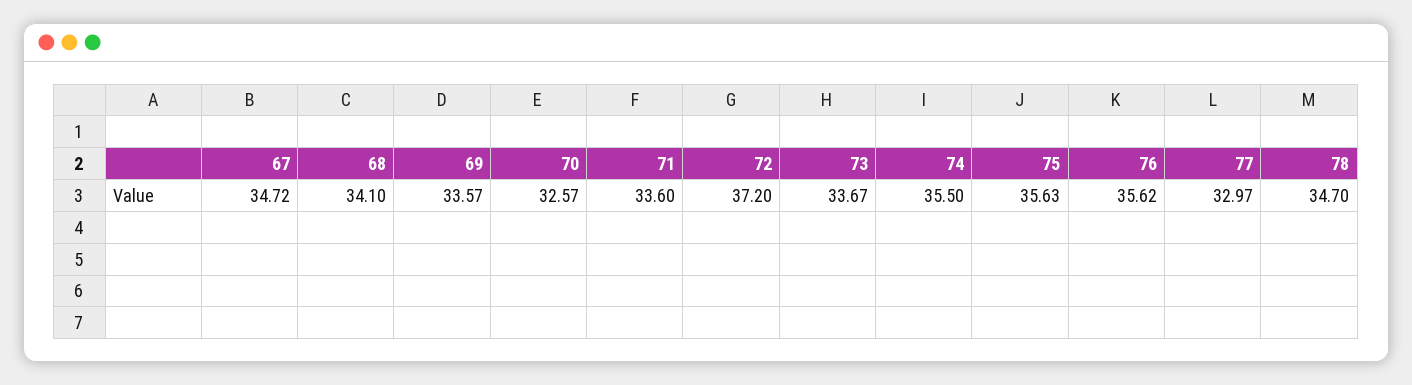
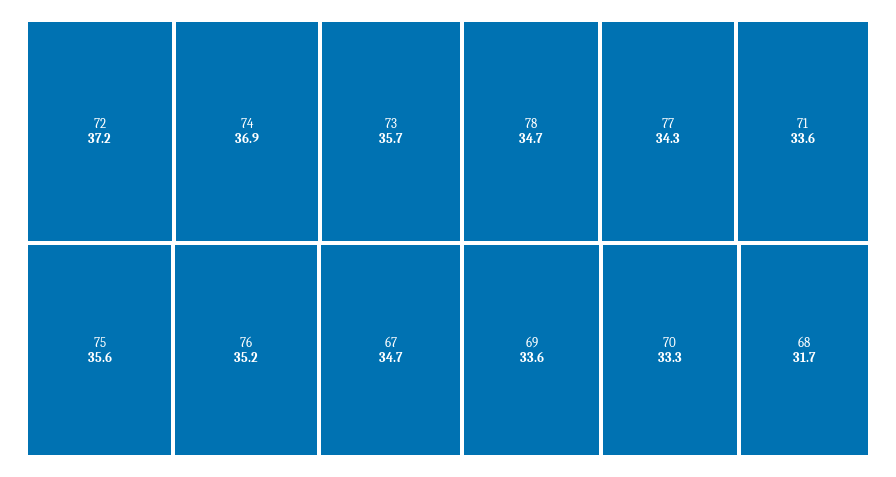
68: 34.1 -> 31.7
70: 32.57 -> 33.3
73: 33.67 -> 35.7
74: 35.5 -> 36.9
76: 35.62 -> 35.2
77: 32.97 -> 34.3

